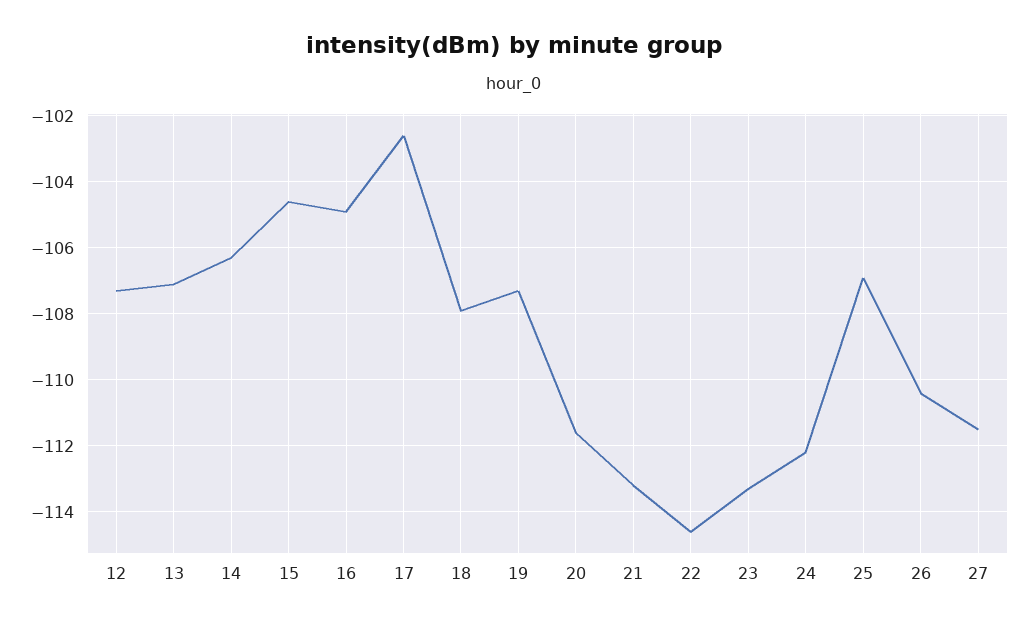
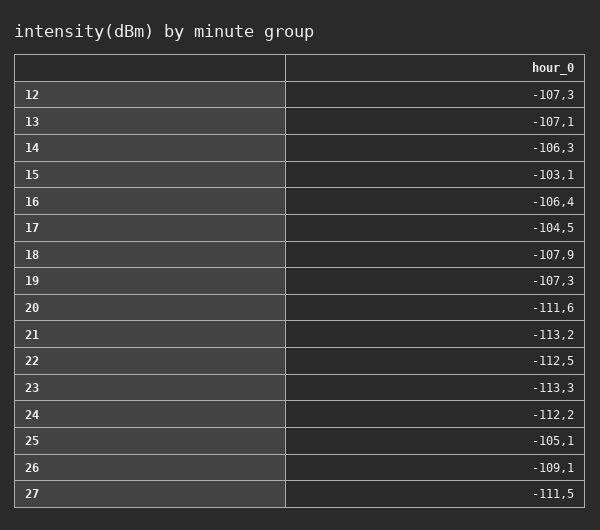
15: -104.5 -> -103.1
16: -105 -> -106.4
17: -102.5 -> -104.5
22: -114.5 -> -112.5
25: -107 -> -105.1
26: -110.5 -> -109.1

